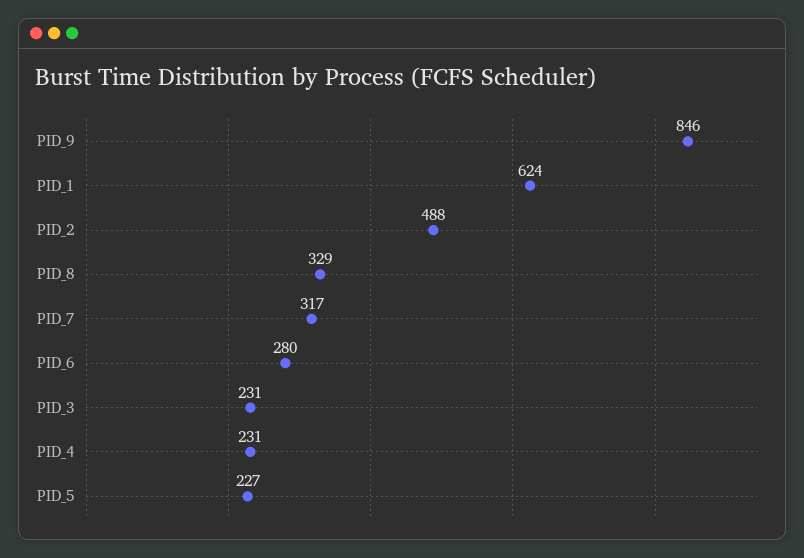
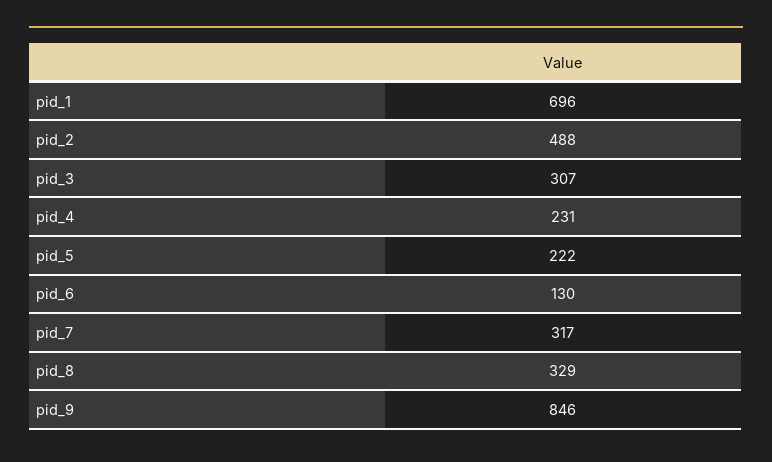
PID_1: 624 -> 696
PID_6: 280 -> 130
PID_3: 231 -> 307
PID_5: 227 -> 222

